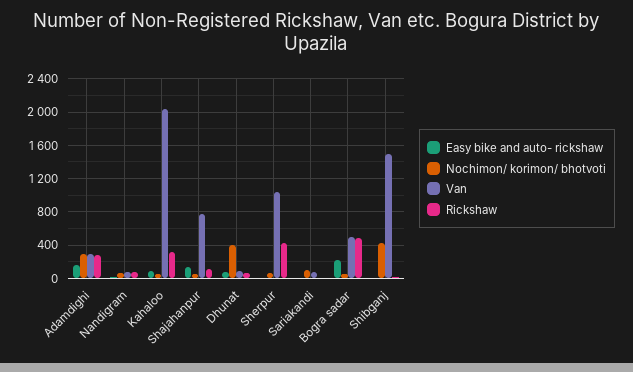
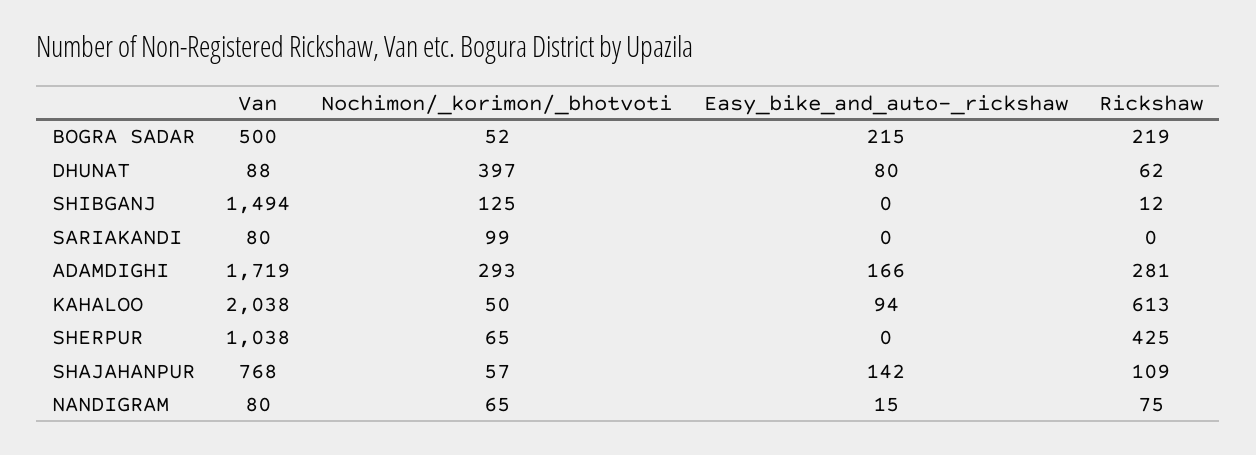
Van, Adamdighi: 300 -> 1719
Rickshaw, Kahaloo: 300 -> 613
Rickshaw, Bogra sadar: 500 -> 219
Nochimon/ korimon/ bhotvoti, Shibganj: 400 -> 125

